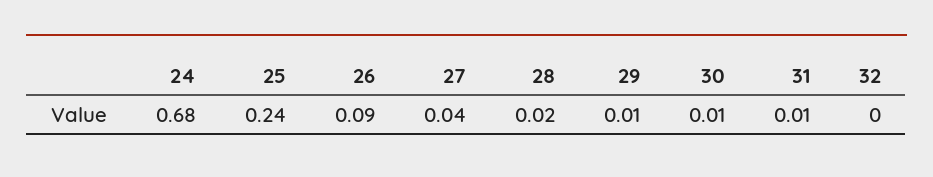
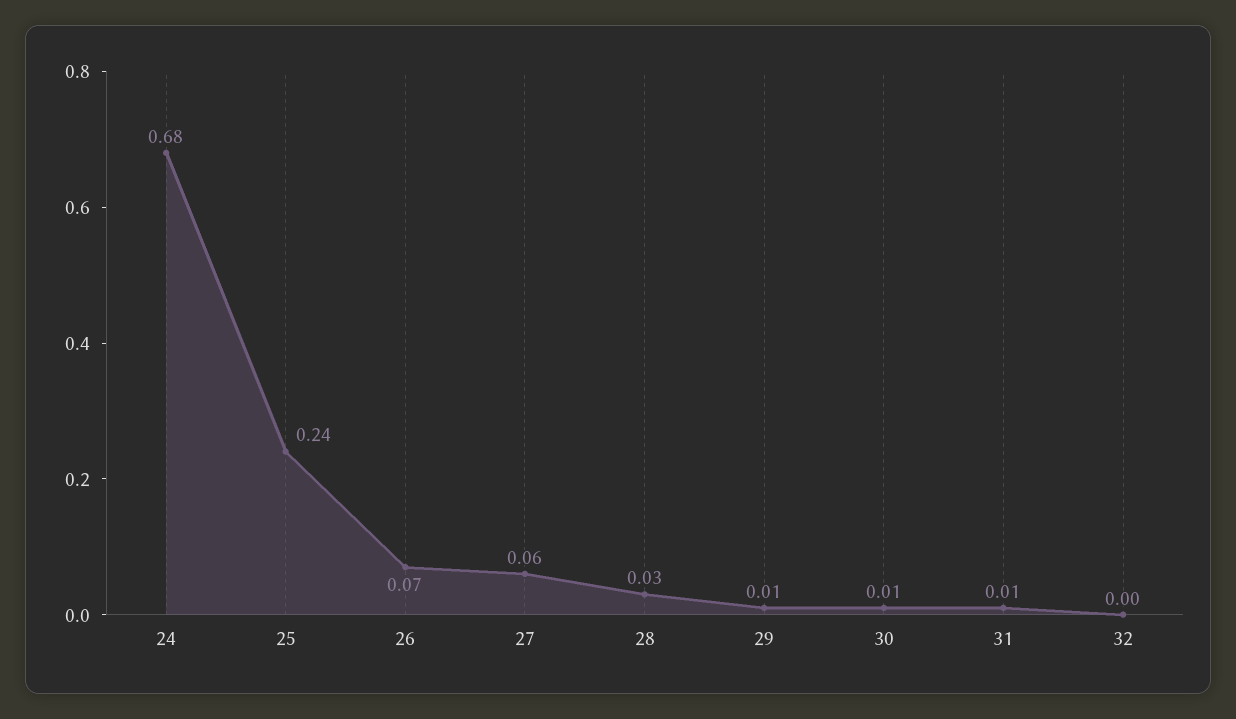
26: 0.09 -> 0.07
27: 0.04 -> 0.06
28: 0.02 -> 0.03

